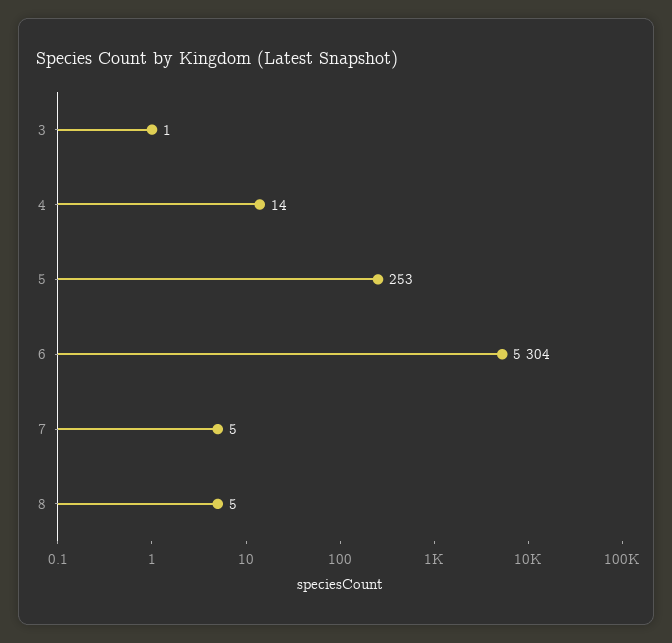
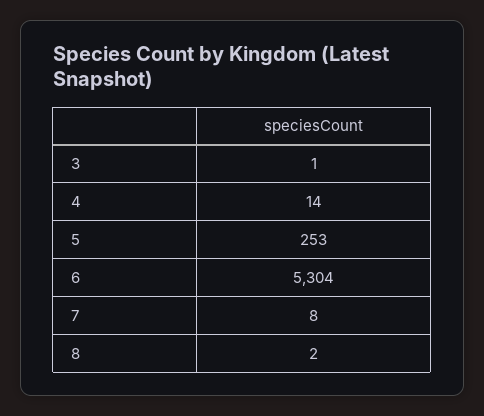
7: 5 -> 8
8: 5 -> 2

